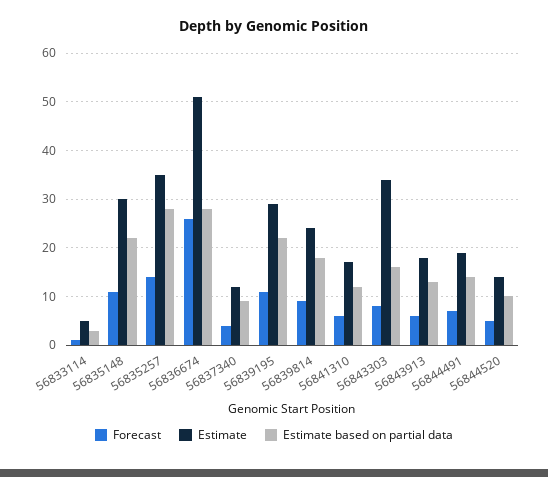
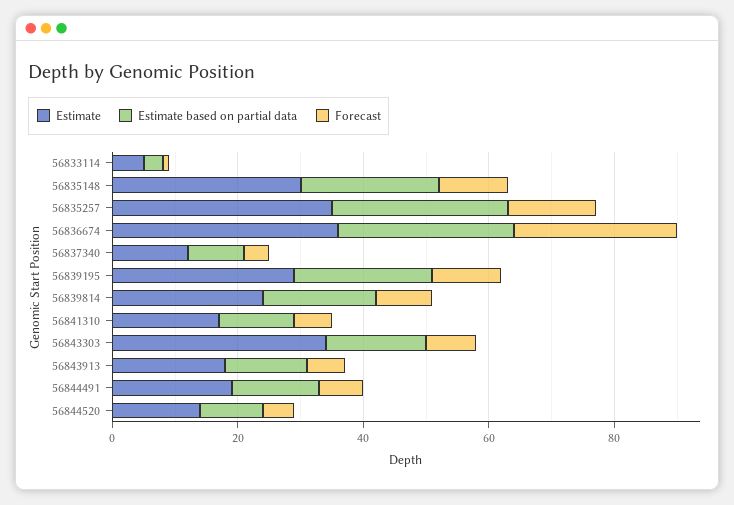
Estimate, 56836674: 50 -> 35

